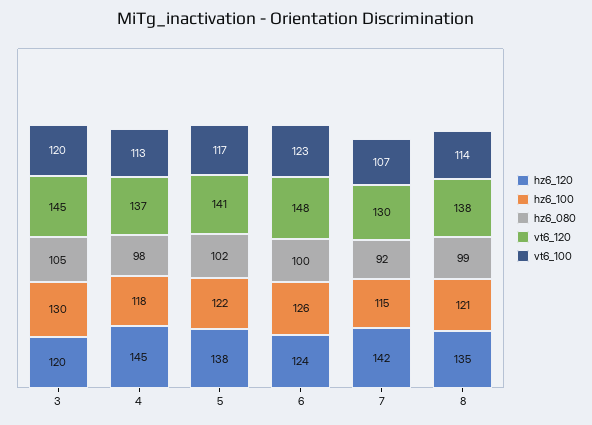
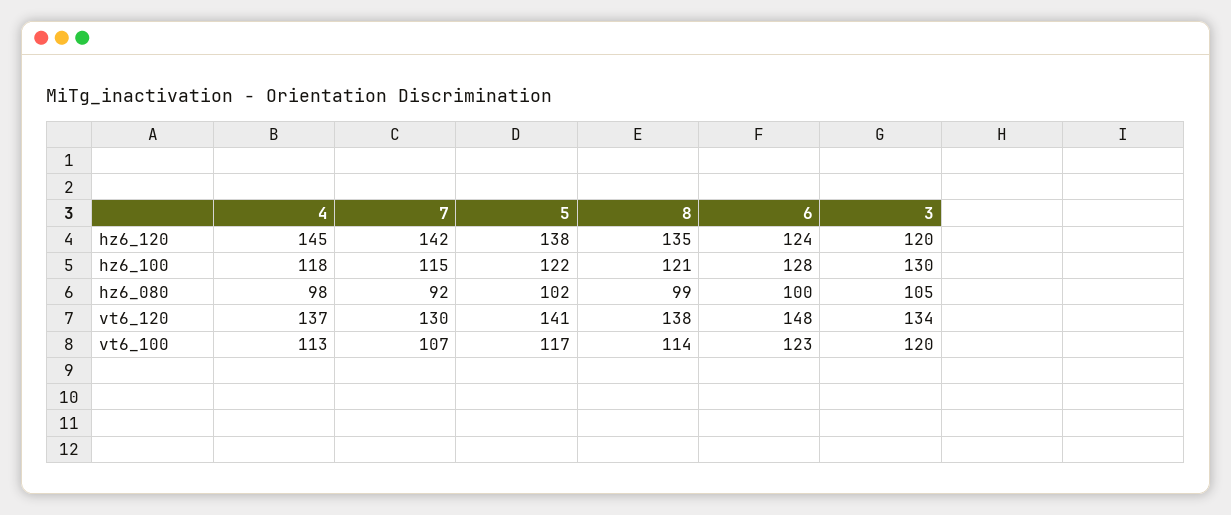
vt6_120, 3: 145 -> 134
hz6_100, 6: 126 -> 128

